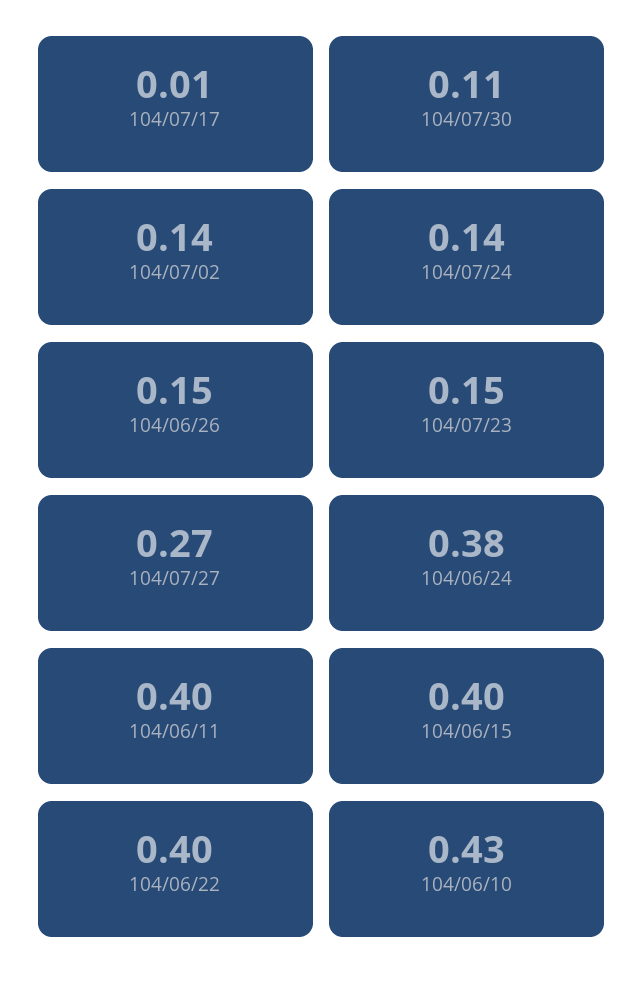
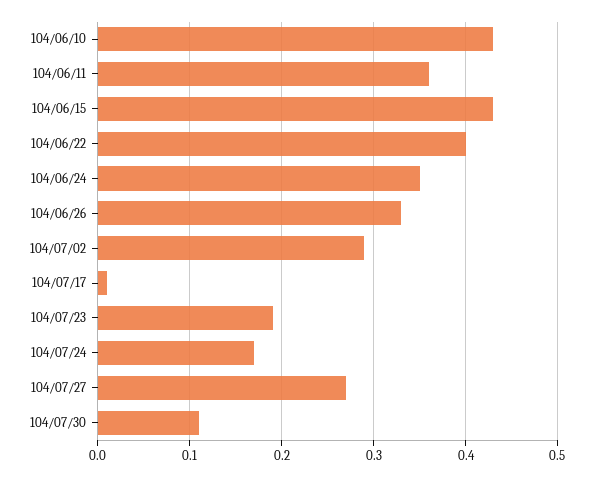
104/07/02: 0.14 -> 0.29
104/07/24: 0.14 -> 0.17
104/06/26: 0.15 -> 0.33
104/07/23: 0.15 -> 0.19
104/06/24: 0.38 -> 0.35
104/06/11: 0.4 -> 0.36
104/06/15: 0.4 -> 0.43

